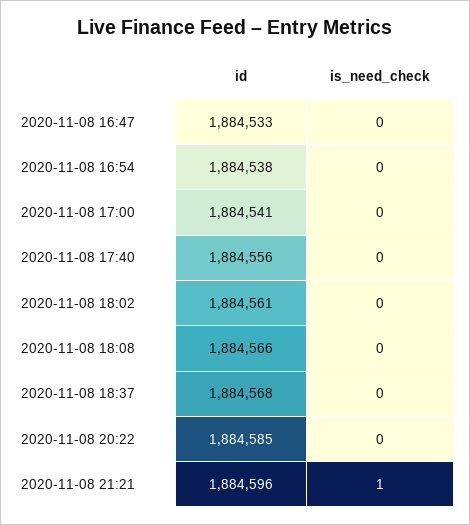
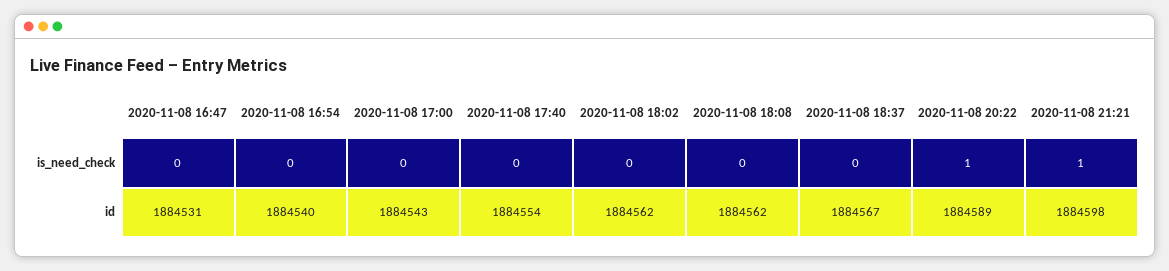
id, 2020-11-08 16:47: 1884533 -> 1884531
id, 2020-11-08 16:54: 1884538 -> 1884540
id, 2020-11-08 17:00: 1884541 -> 1884543
id, 2020-11-08 17:40: 1884556 -> 1884554
id, 2020-11-08 18:02: 1884561 -> 1884562
id, 2020-11-08 18:08: 1884566 -> 1884562
id, 2020-11-08 18:37: 1884568 -> 1884567
id, 2020-11-08 20:22: 1884585 -> 1884589
is_need_check, 2020-11-08 20:22: 0 -> 1
id, 2020-11-08 21:21: 1884596 -> 1884598

